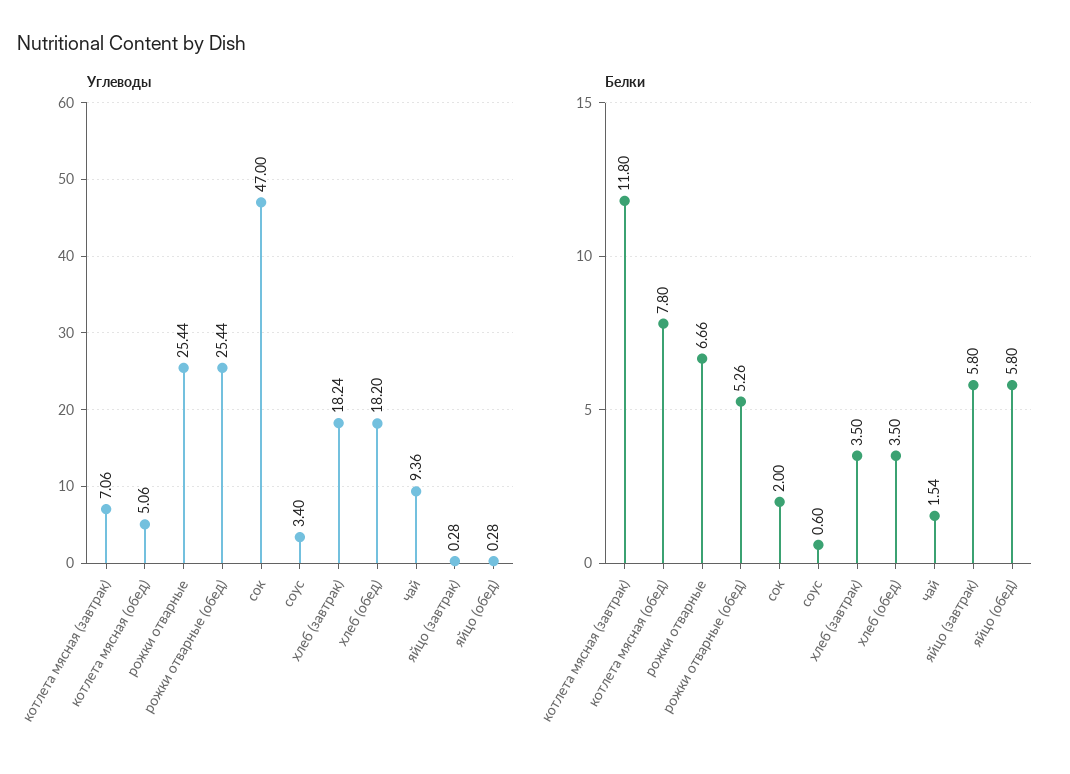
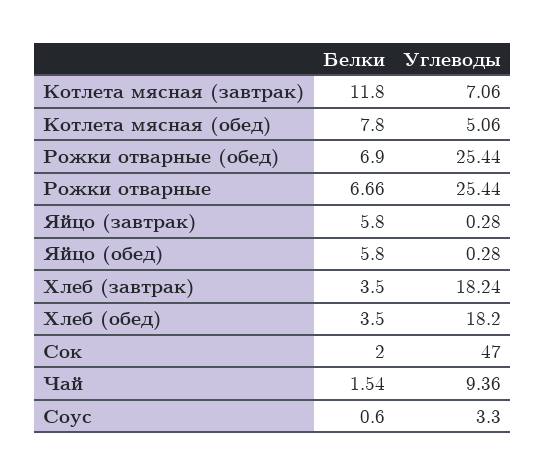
Углеводы, соус: 3.4 -> 3.3
Белки, рожки отварные (обед): 5.26 -> 6.9

